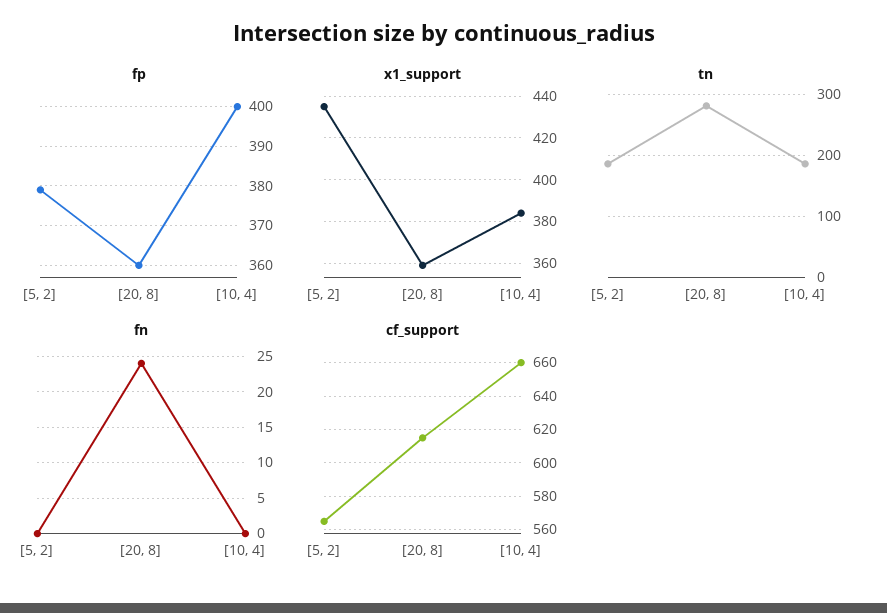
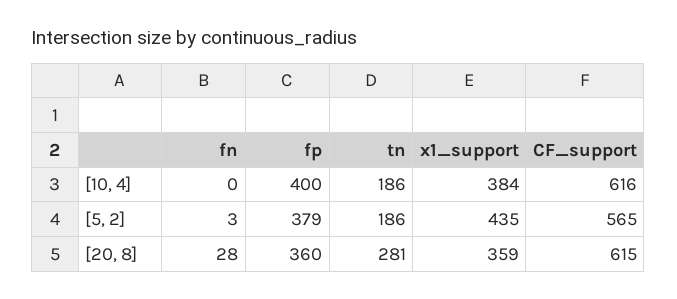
fn, [5, 2]: 0 -> 3
fn, [20, 8]: 24 -> 28
cf_support, [10, 4]: 660 -> 616

